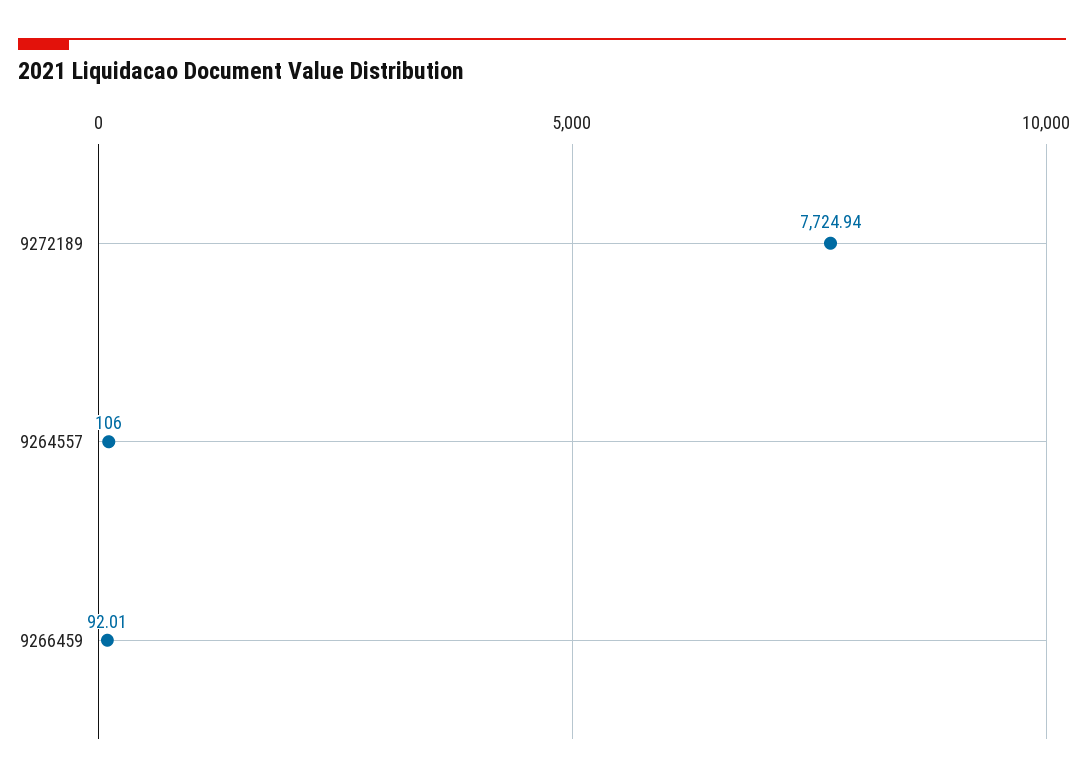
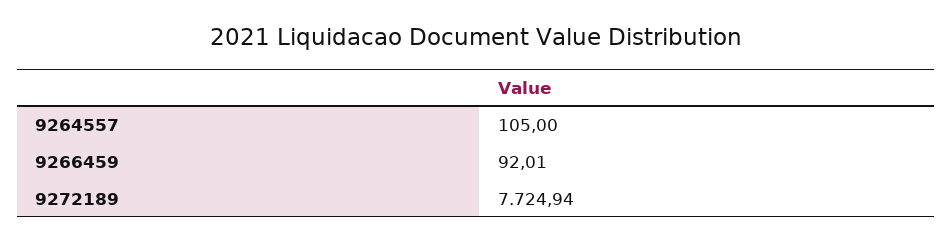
9264557: 106 -> 105

